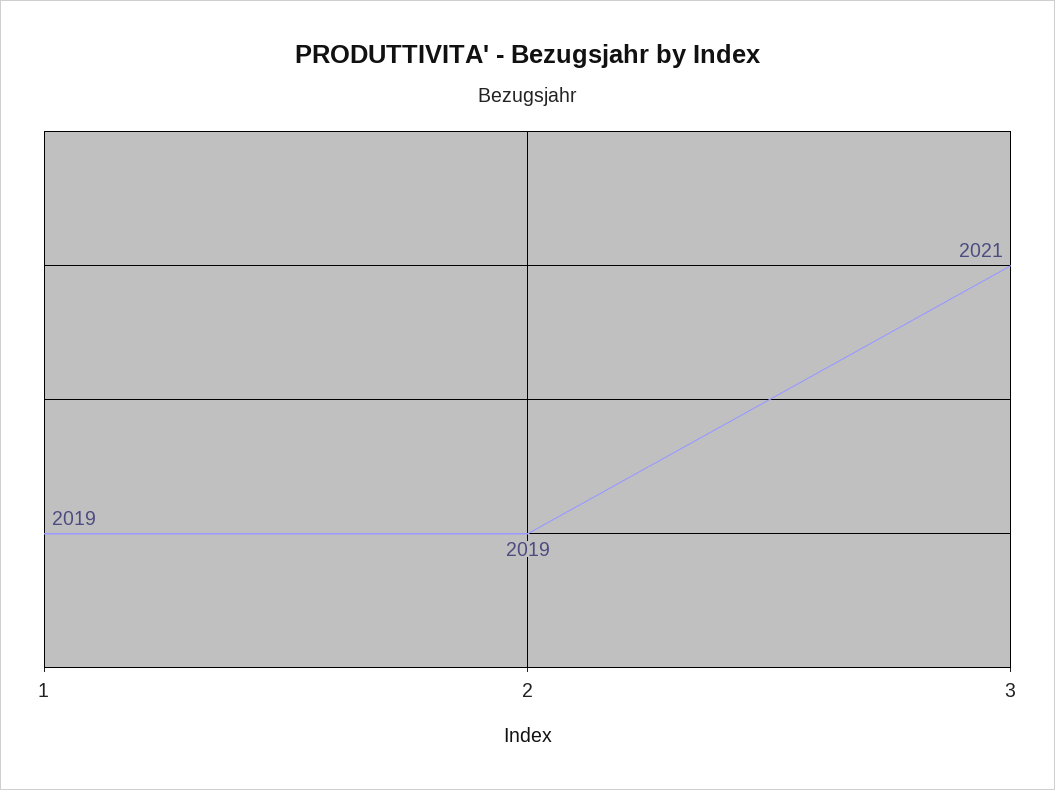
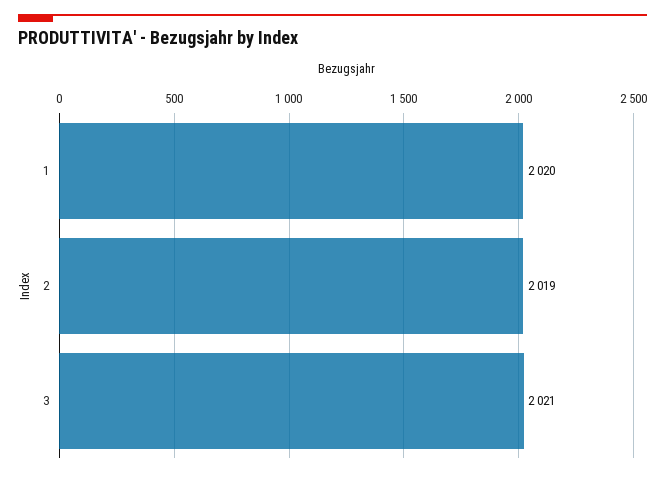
1: 2019 -> 2020

